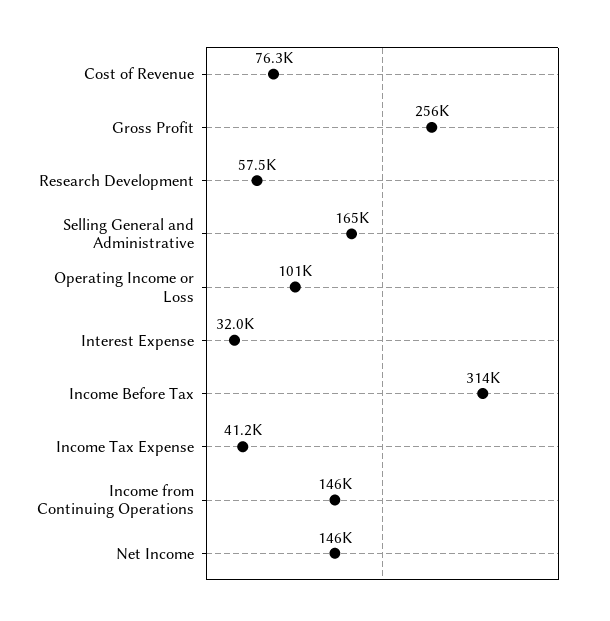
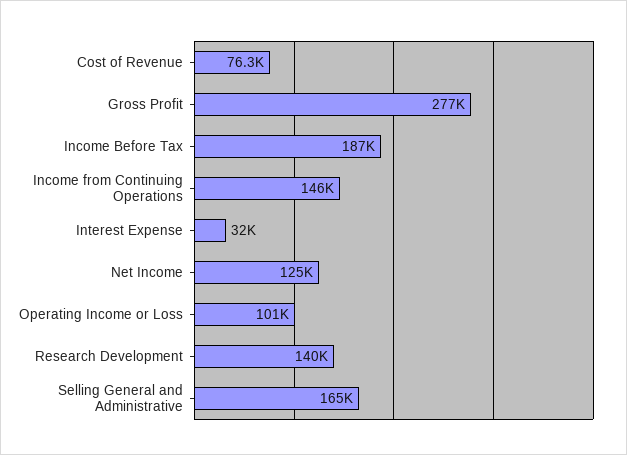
Gross Profit: 256000 -> 277000
Research Development: 57500 -> 140000
Income Before Tax: 314000 -> 187000
Income Tax Expense: 41200 -> none
Net Income: 146000 -> 125000

